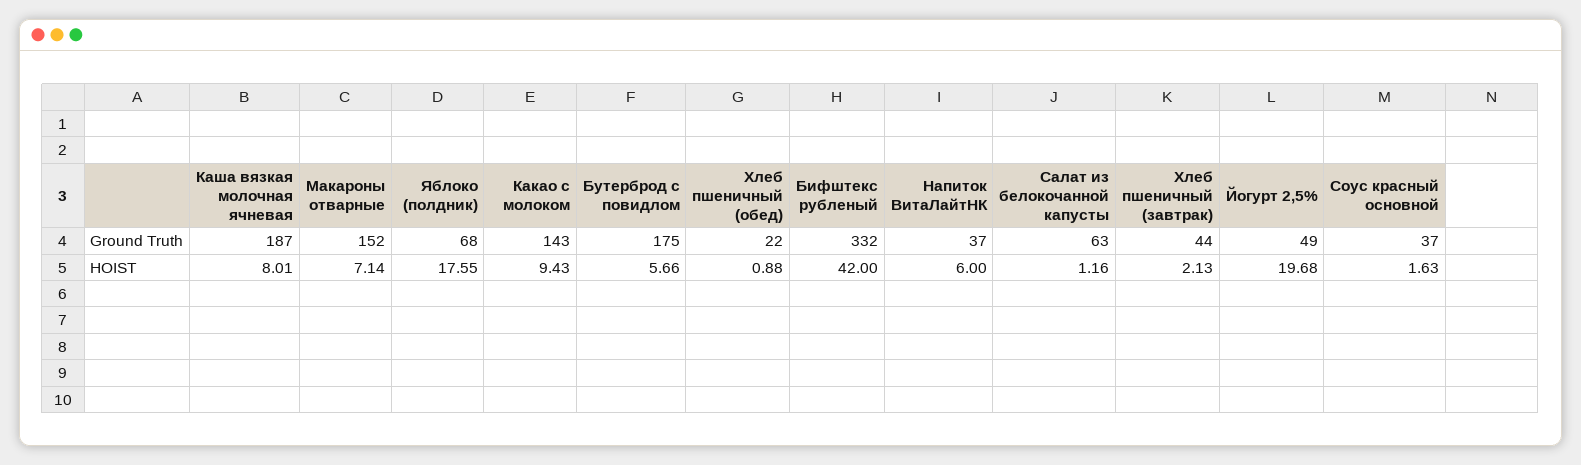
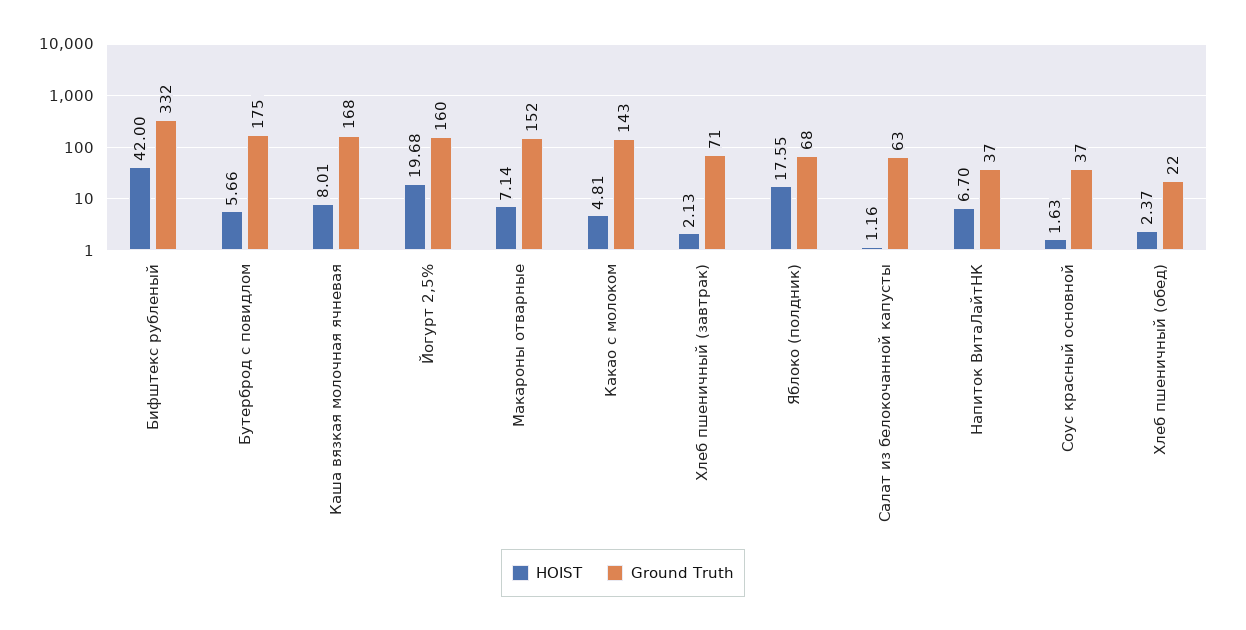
Ground Truth, Каша вязкая молочная ячневая: 187 -> 168
Ground Truth, Хлеб пшеничный (завтрак): 44 -> 71
Ground Truth, Йогурт 2,5%: 49 -> 160
HOIST, Какао с молоком: 9.43 -> 4.81
HOIST, Хлеб пшеничный (обед): 0.88 -> 2.37
HOIST, Напиток ВитаЛайтНК: 6 -> 6.7

